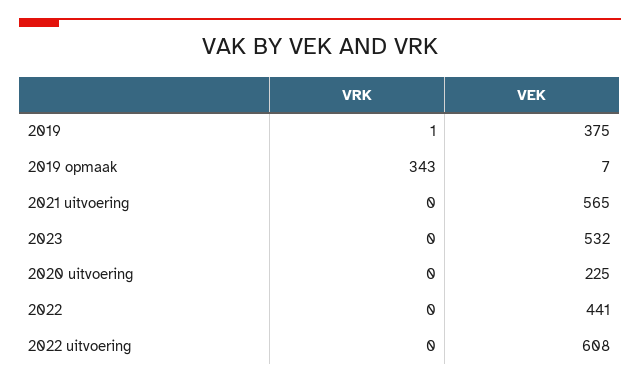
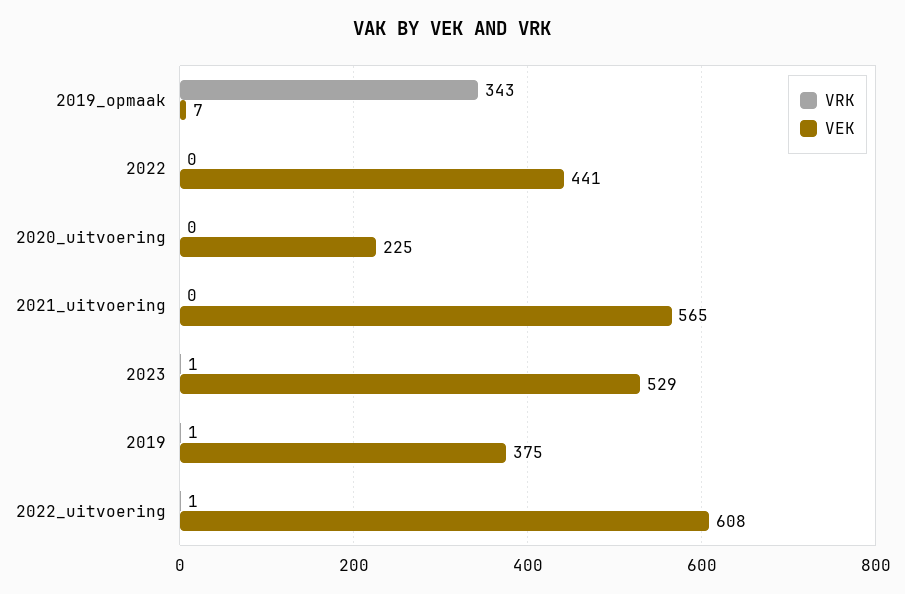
VRK, 2023: 0 -> 1
VEK, 2023: 532 -> 529
VRK, 2022 uitvoering: 0 -> 1

